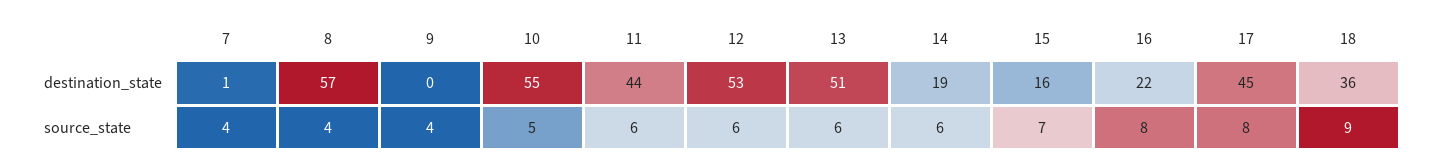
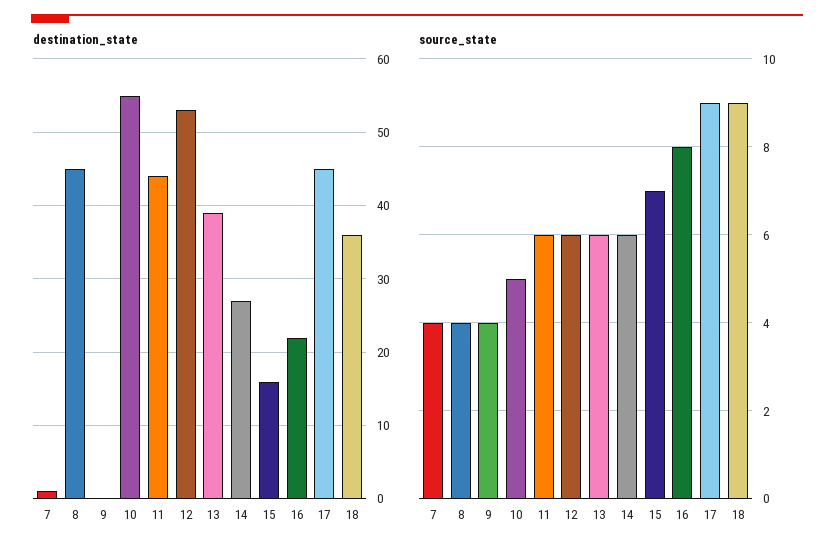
destination_state, 8: 57 -> 45
destination_state, 13: 51 -> 39
destination_state, 14: 19 -> 27
source_state, 17: 8 -> 9

